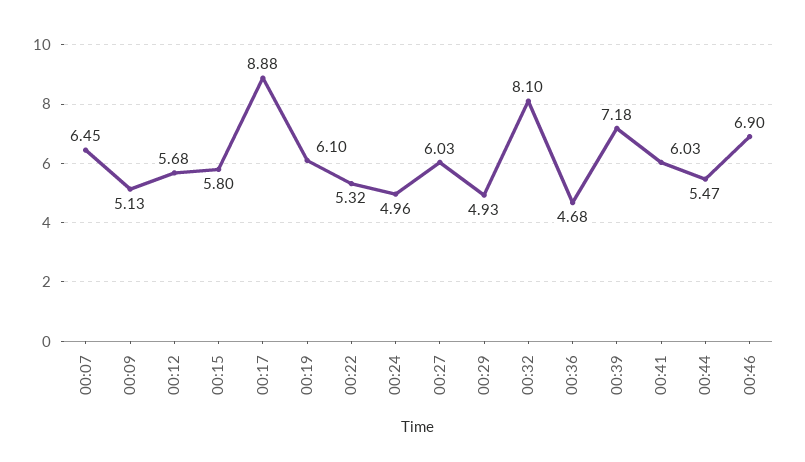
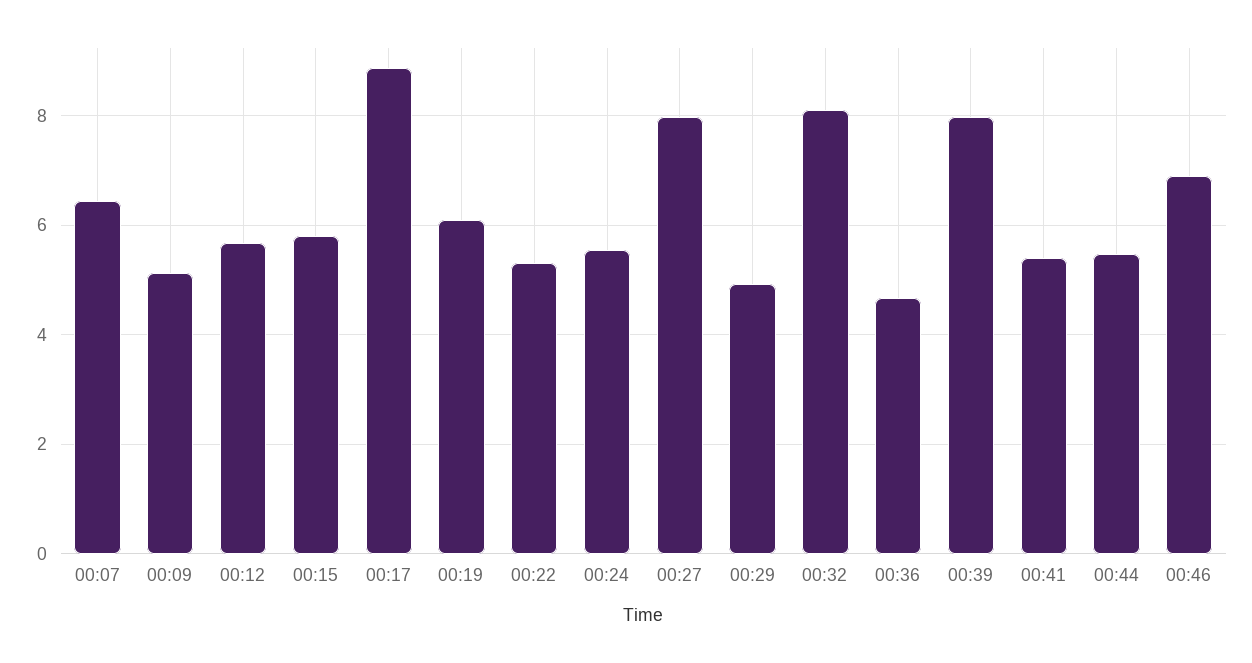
00:24: 4.96 -> 5.6
00:27: 6.03 -> 8
00:39: 7.18 -> 8
00:41: 6.03 -> 5.4

